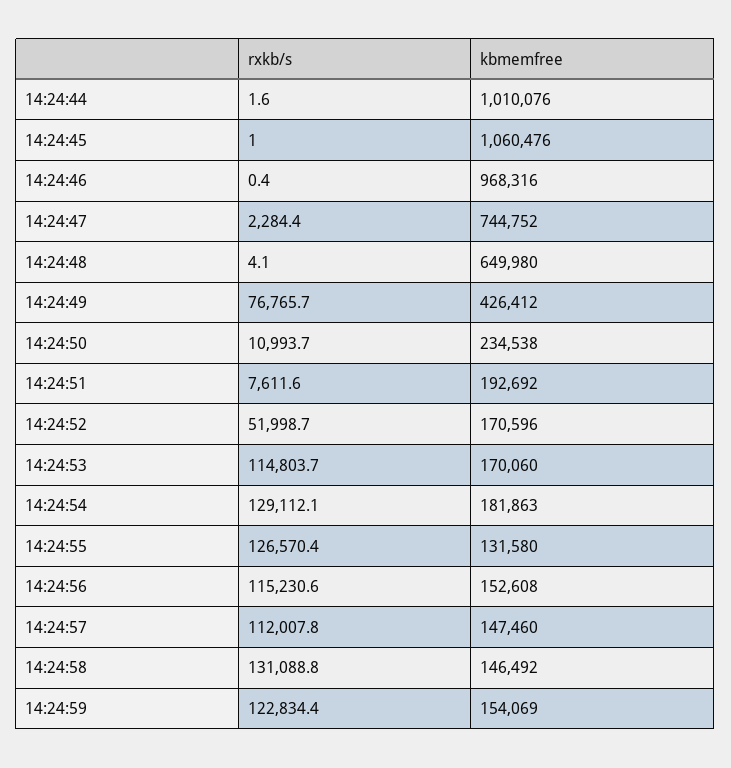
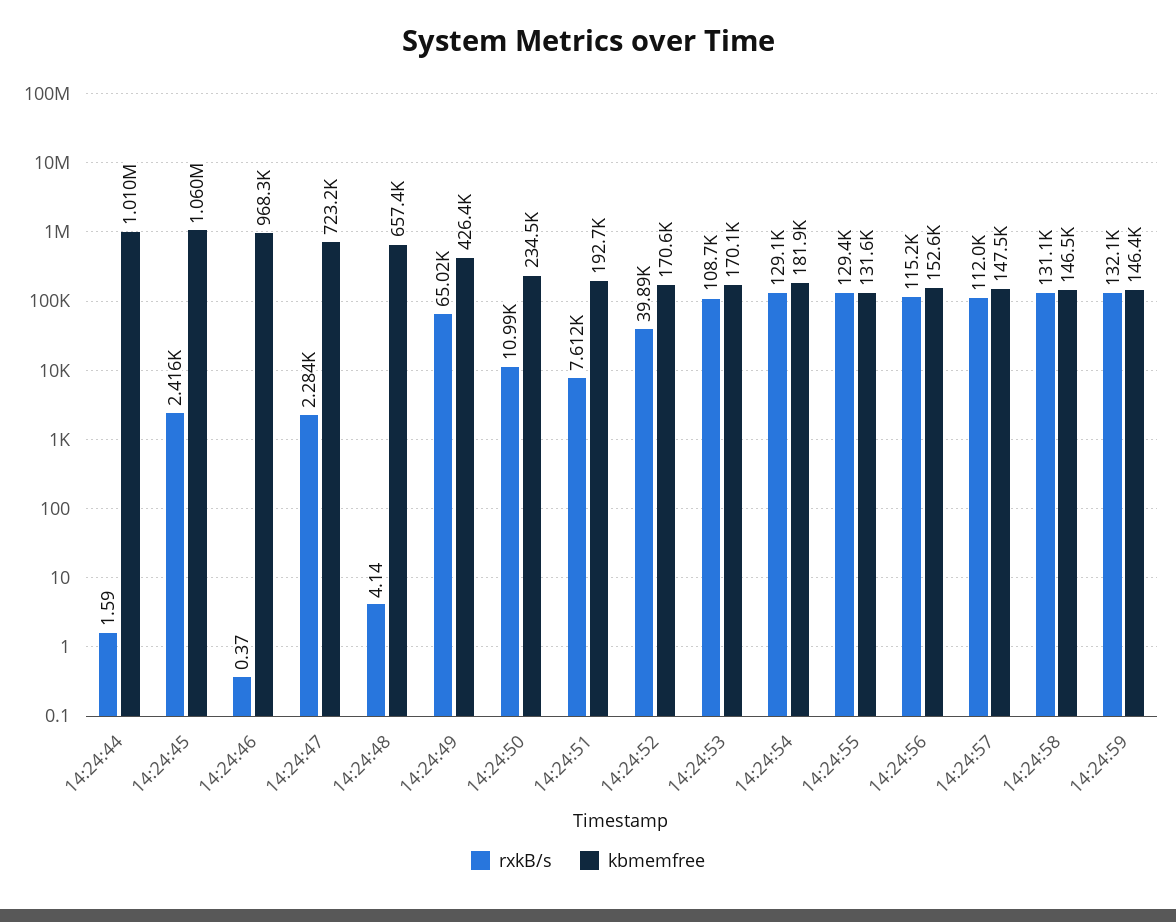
rxkb/s, 14:24:45: 1 -> 2416
kbmemfree, 14:24:47: 744752 -> 723200
kbmemfree, 14:24:48: 649980 -> 657400
rxkb/s, 14:24:49: 76765.7 -> 65020
rxkb/s, 14:24:52: 51998.7 -> 39890
rxkb/s, 14:24:53: 114803.7 -> 108700
rxkb/s, 14:24:55: 126570.4 -> 129400
rxkb/s, 14:24:59: 122834.4 -> 132100
kbmemfree, 14:24:59: 154069 -> 146400

